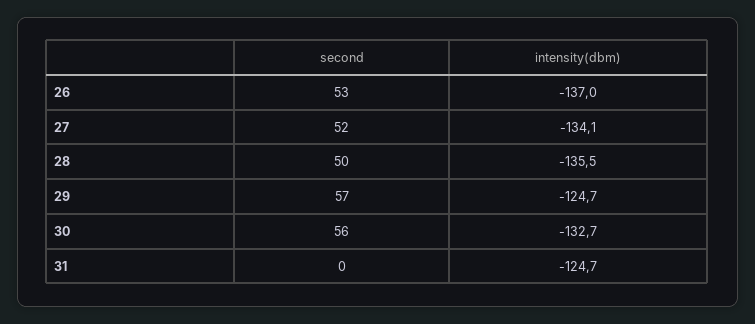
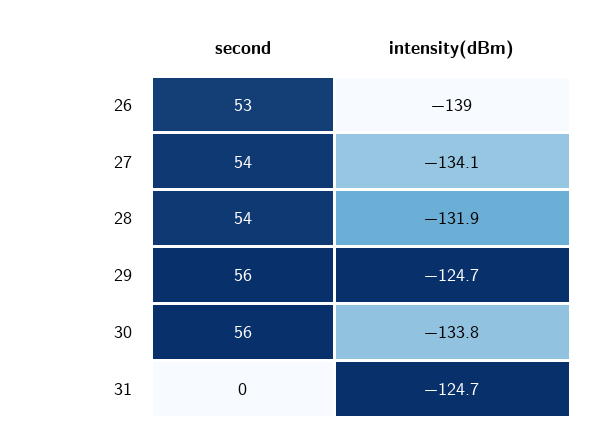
intensity(dbm), 26: -137 -> -139
second, 27: 52 -> 54
second, 28: 50 -> 54
intensity(dbm), 28: -135.5 -> -131.9
second, 29: 57 -> 56
intensity(dbm), 30: -132.7 -> -133.8

